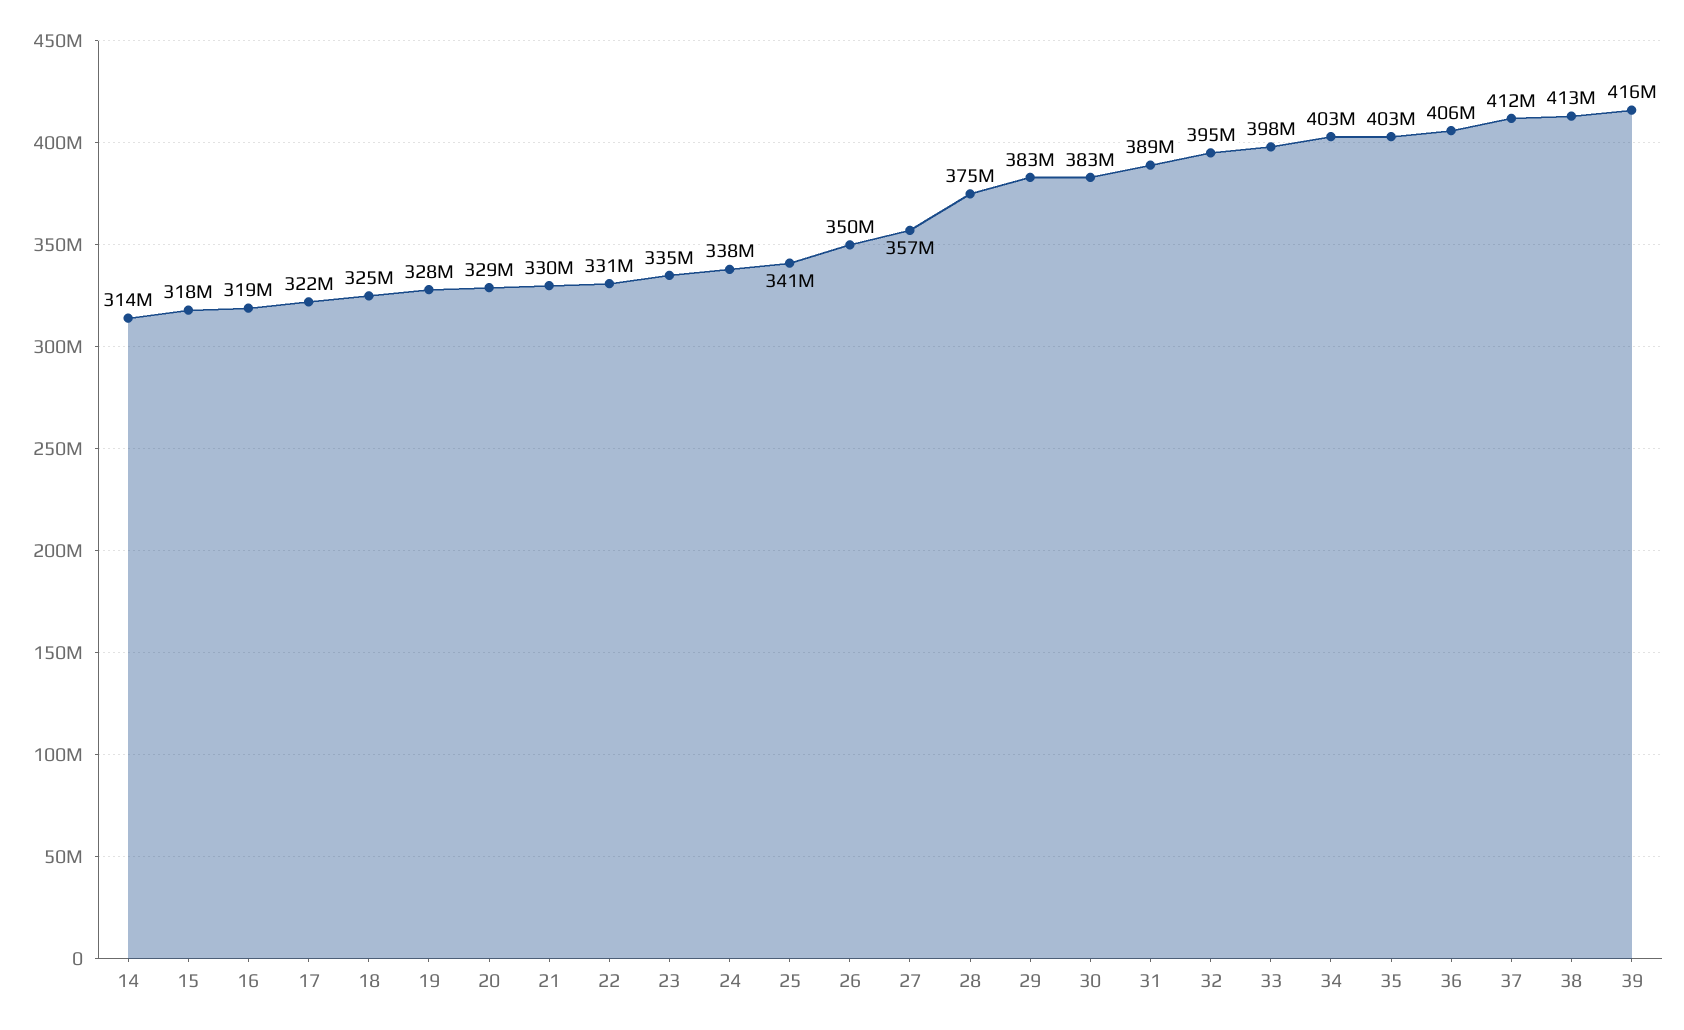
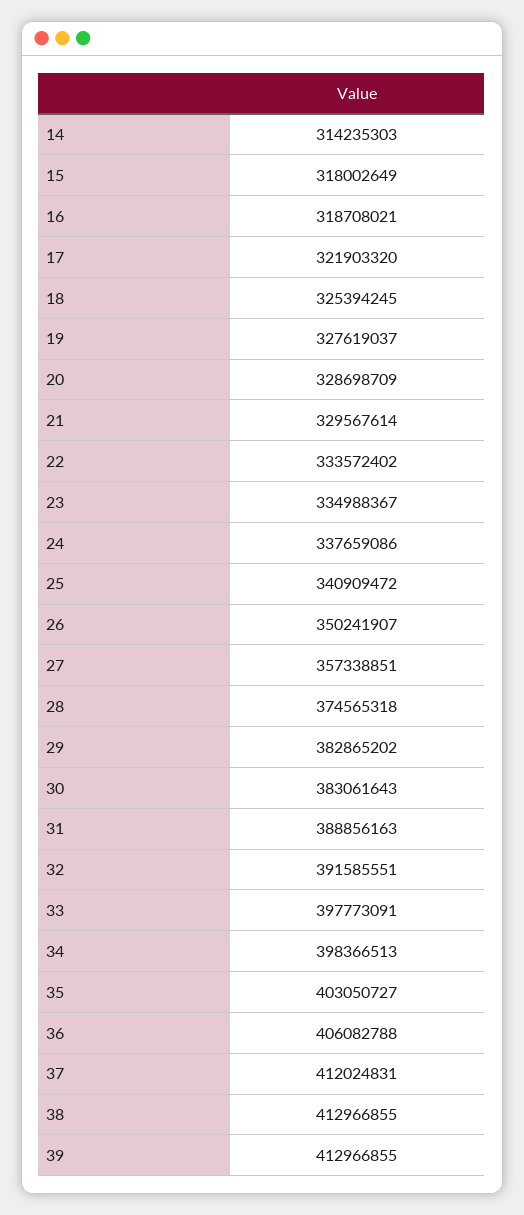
22: 331000000 -> 333572402
32: 395000000 -> 391585551
34: 403000000 -> 398366513
39: 416000000 -> 412966855

